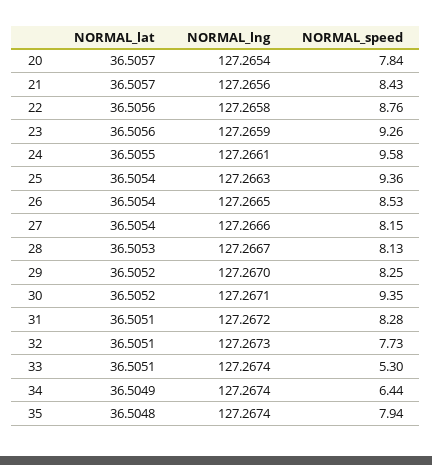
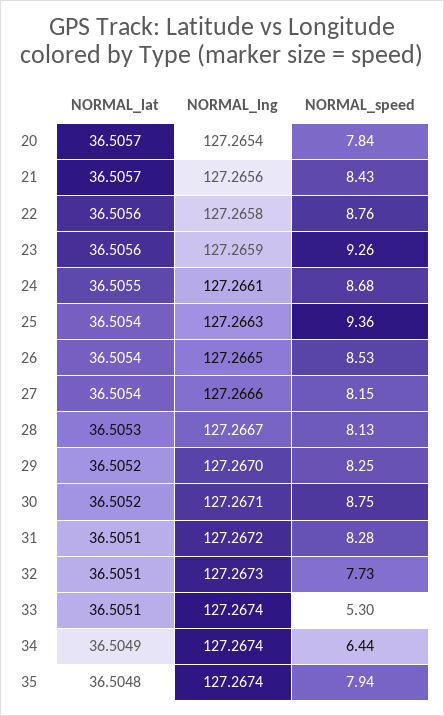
NORMAL_speed, 24: 9.58 -> 8.68
NORMAL_speed, 30: 9.35 -> 8.75

